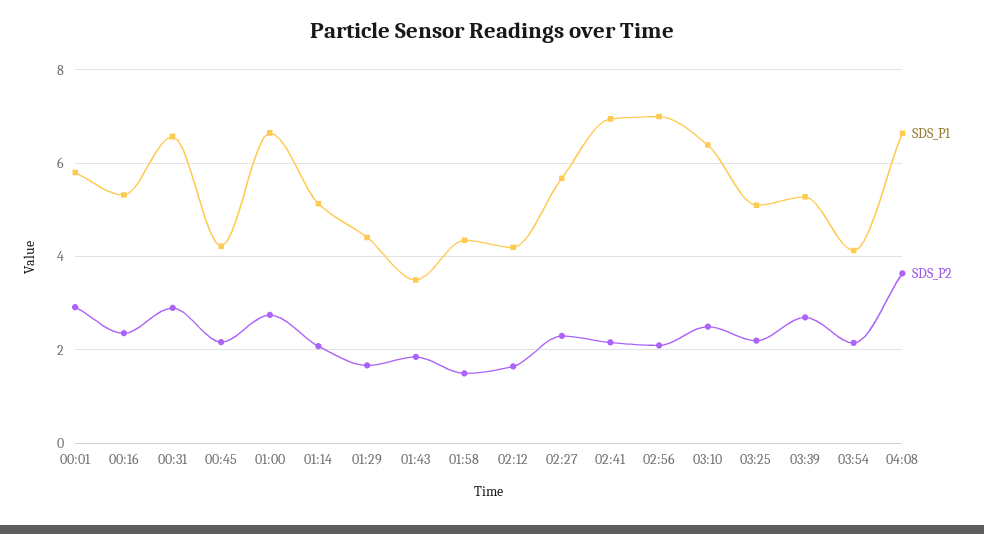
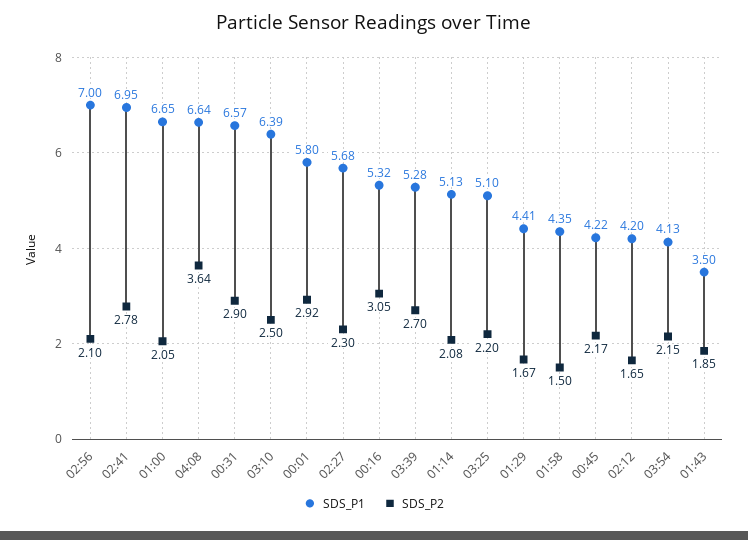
SDS_P2, 00:16: 2.4 -> 3.05
SDS_P2, 01:00: 2.8 -> 2.05
SDS_P2, 02:41: 2.2 -> 2.78

